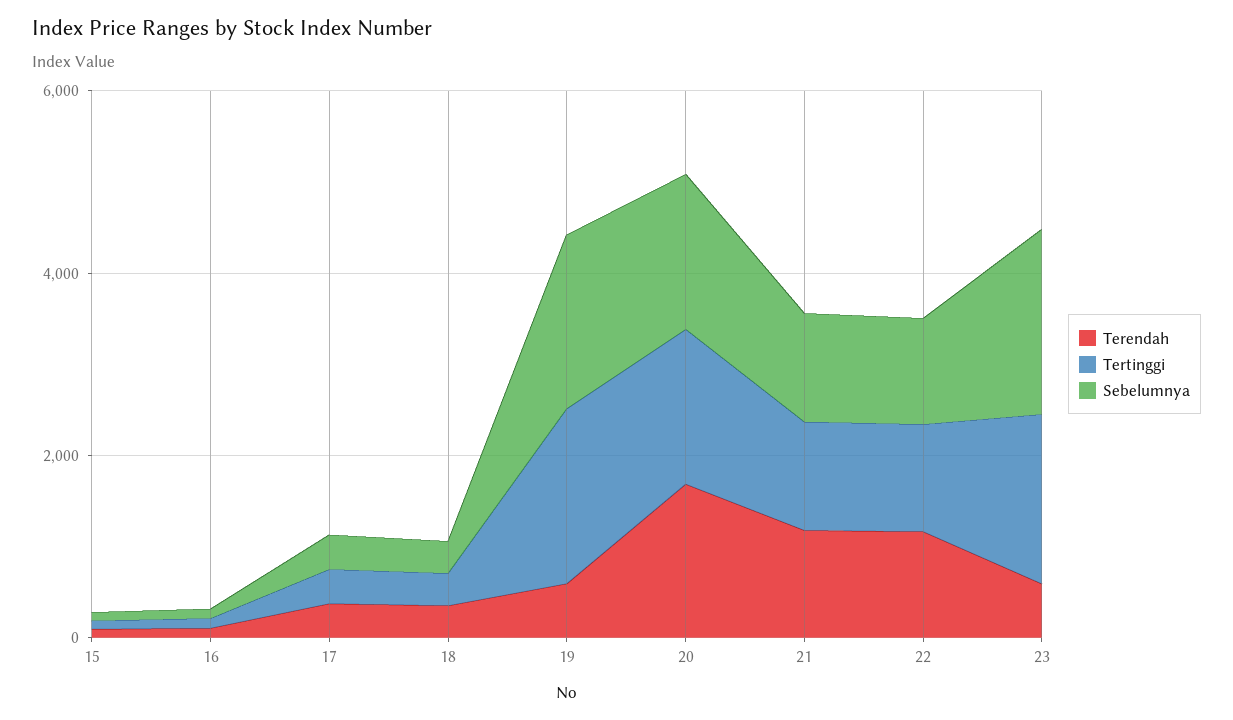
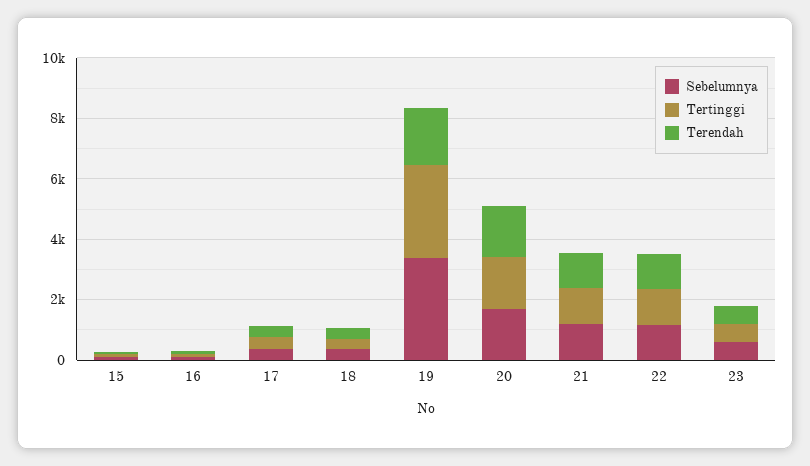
Terendah, 19: 500 -> 2000
Tertinggi, 19: 2000 -> 3000
Sebelumnya, 19: 2000 -> 3500
Tertinggi, 23: 2000 -> 500
Sebelumnya, 23: 2000 -> 500

